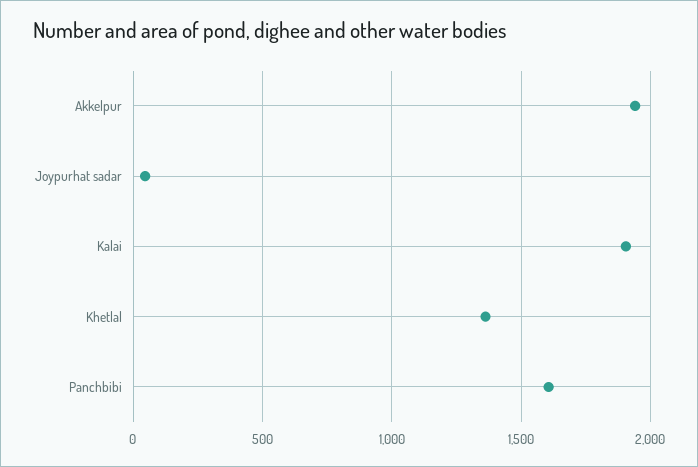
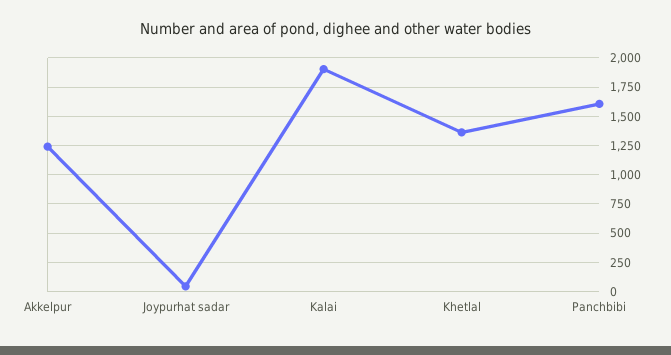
Akkelpur: 1950 -> 1250

